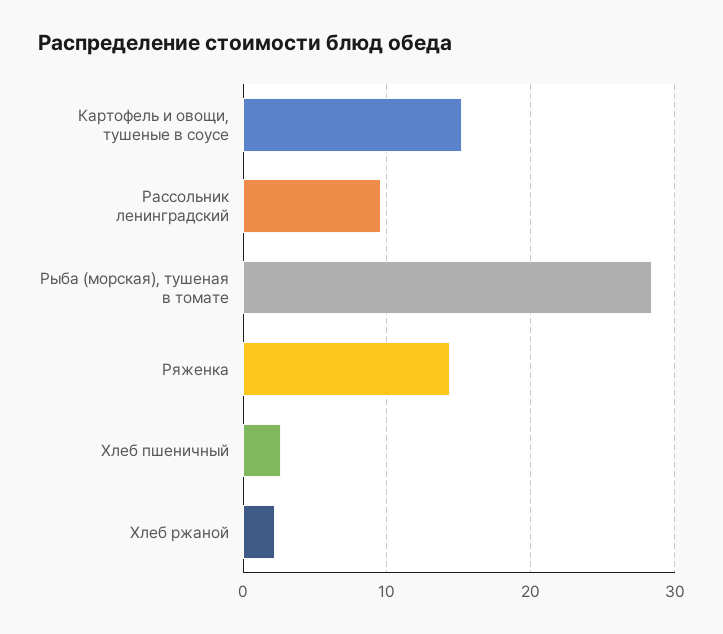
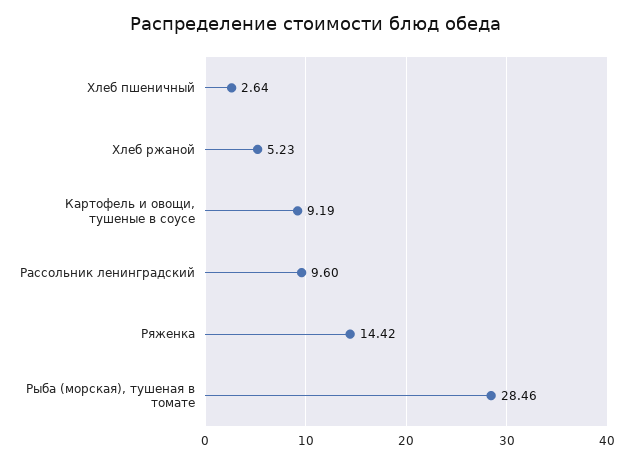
Картофель и овощи, тушеные в соусе: 15 -> 9.19
Хлеб ржаной: 2 -> 5.23

